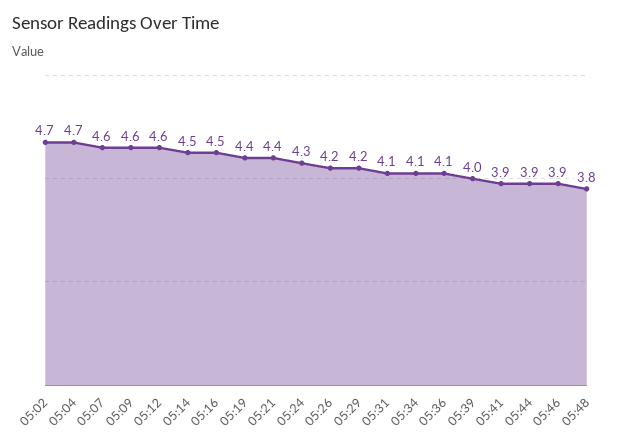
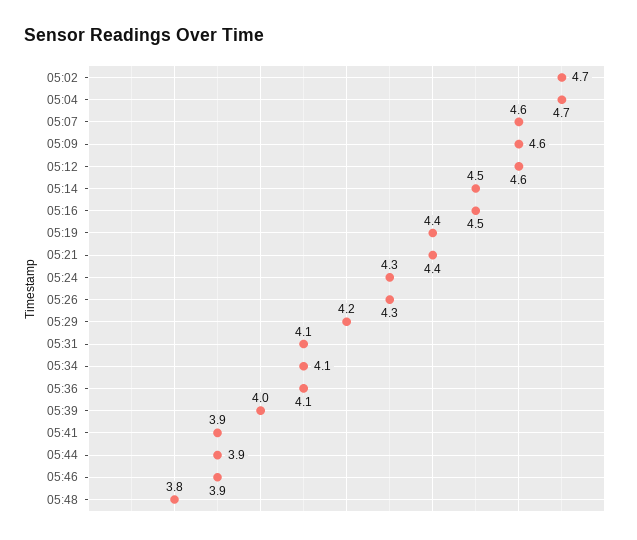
05:26: 4.2 -> 4.3

